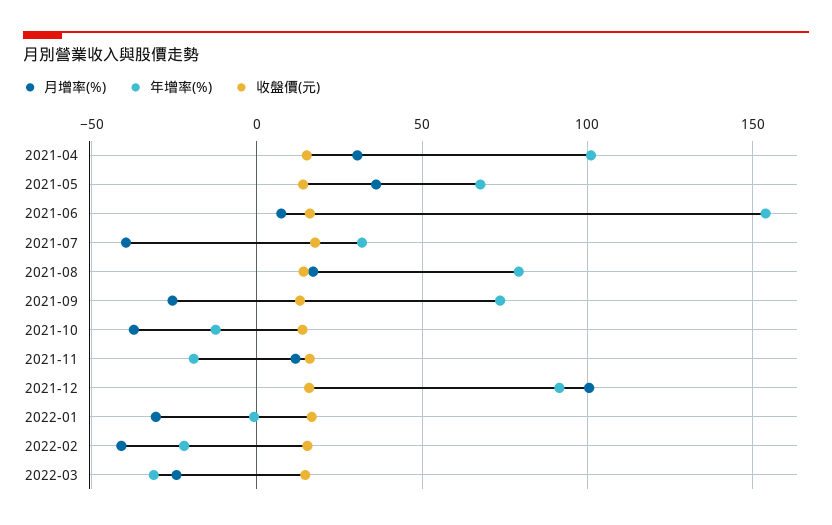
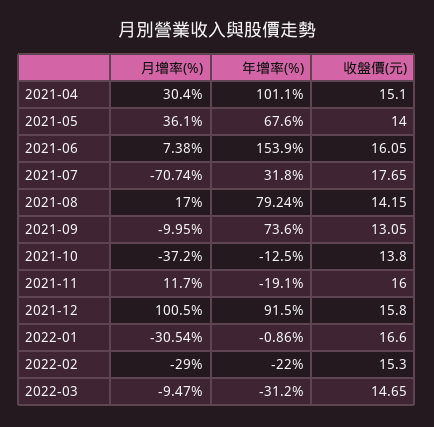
月增率(%), 2021-07: -40 -> -70.74
月增率(%), 2021-09: -25 -> -9.95
月增率(%), 2022-02: -40 -> -29
月增率(%), 2022-03: -25 -> -9.47

